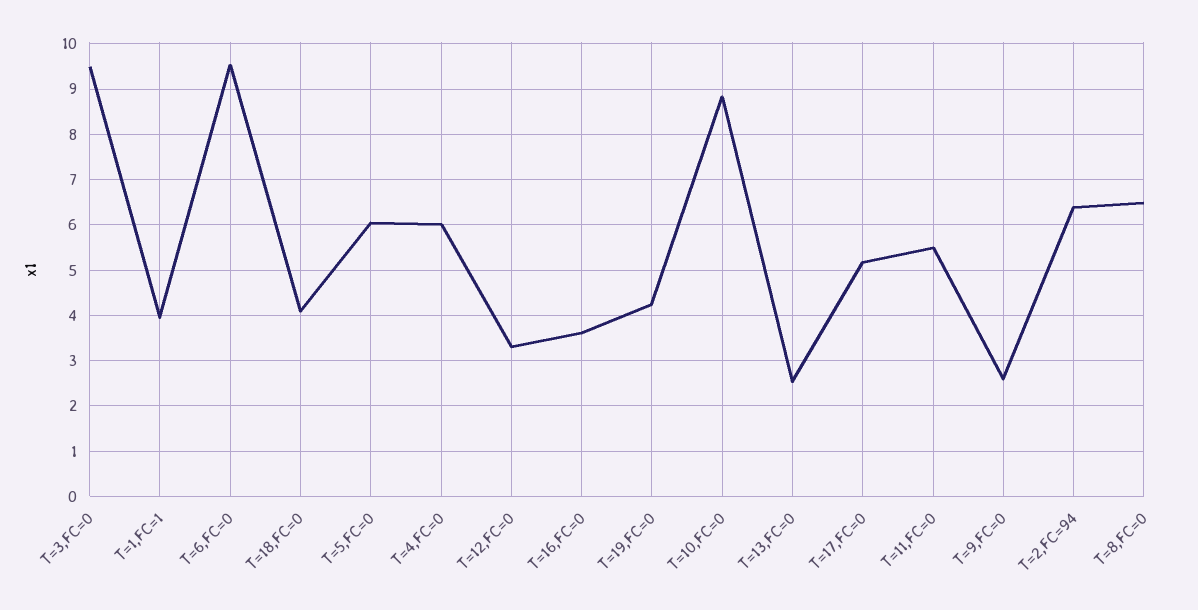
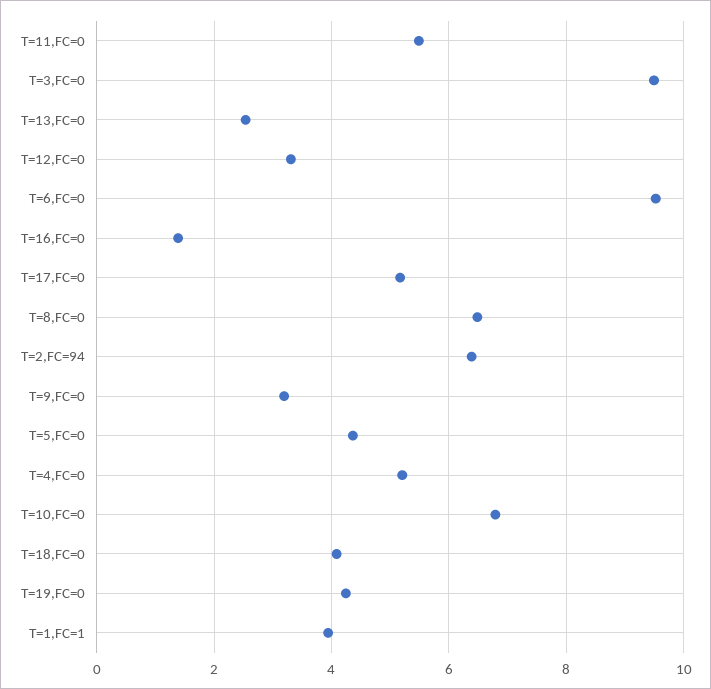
T=5,FC=0: 6 -> 4.4
T=4,FC=0: 6 -> 5.2
T=16,FC=0: 3.6 -> 1.4
T=10,FC=0: 8.8 -> 6.8
T=9,FC=0: 2.6 -> 3.2

